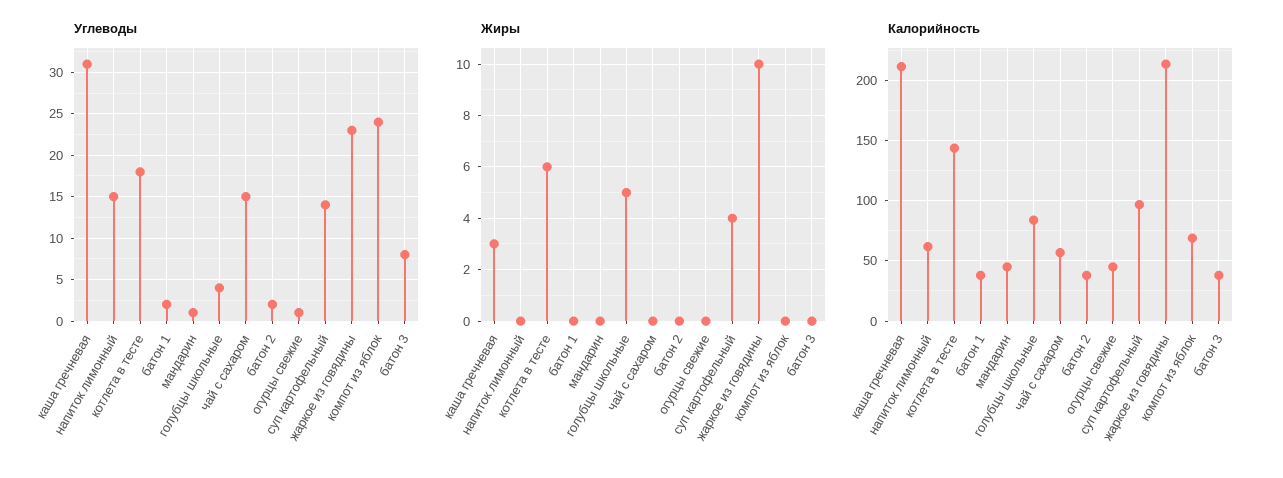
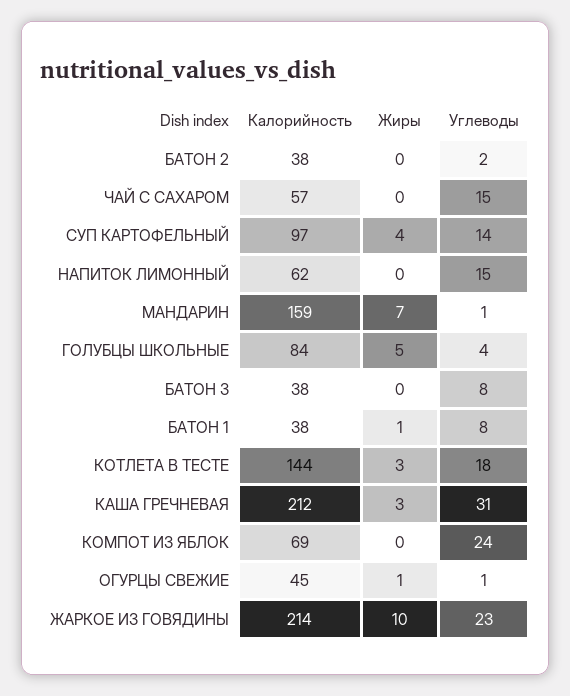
Углеводы, батон 1: 2 -> 8
Жиры, котлета в тесте: 6 -> 3
Жиры, батон 1: 0 -> 1
Жиры, мандарин: 0 -> 7
Жиры, огурцы свежие: 0 -> 1
Калорийность, мандарин: 45 -> 159

